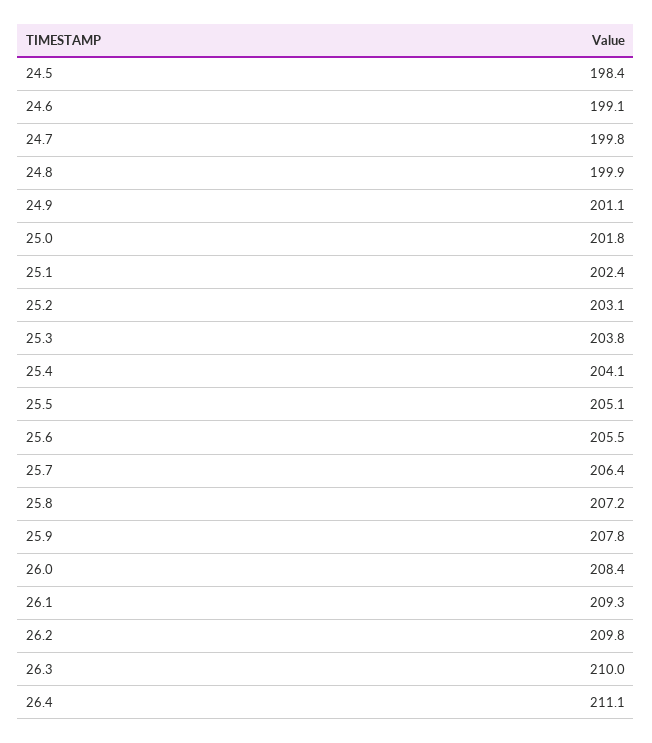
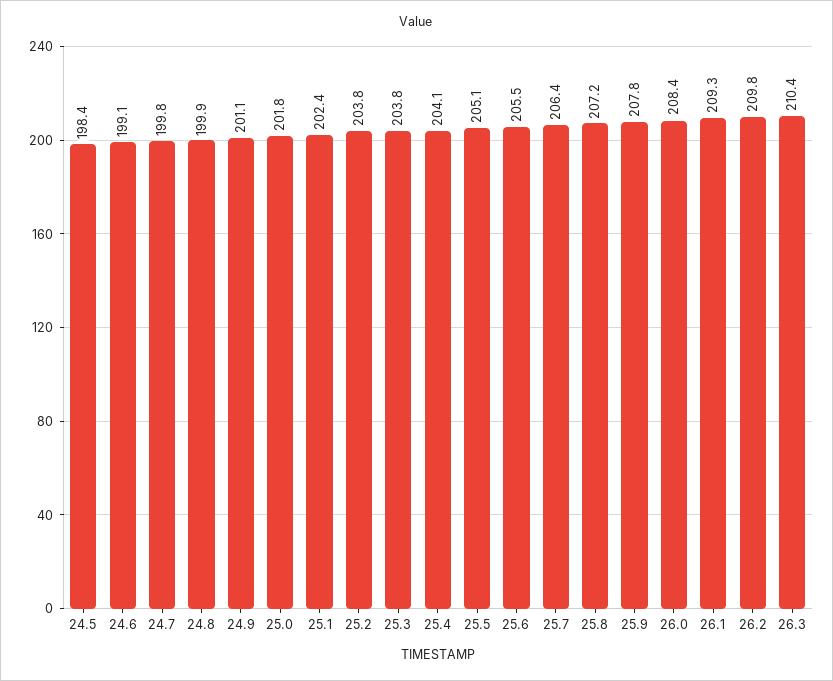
25.2: 203.1 -> 203.8
26.3: 210 -> 210.4
26.4: 211.1 -> none

